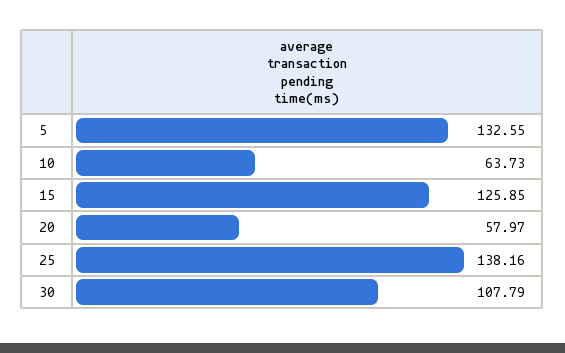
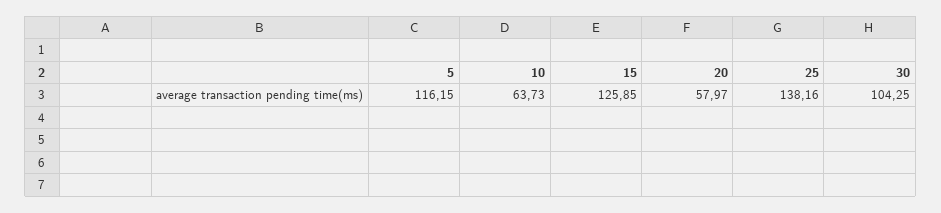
5: 132.55 -> 116.15
30: 107.79 -> 104.25

